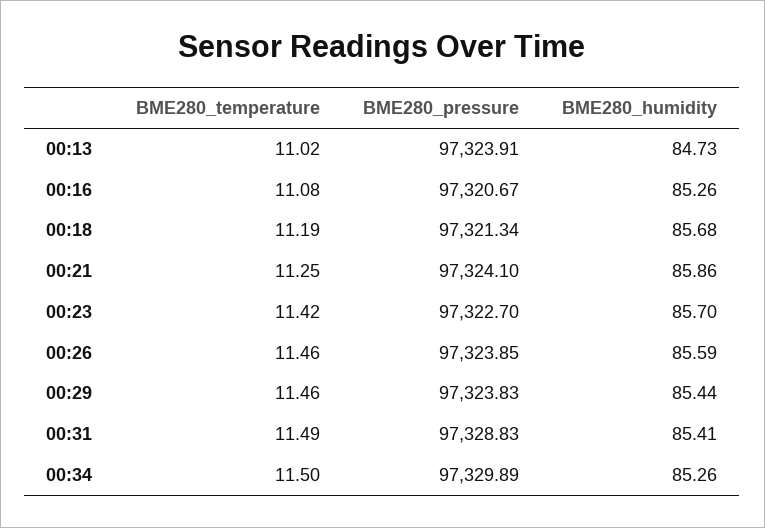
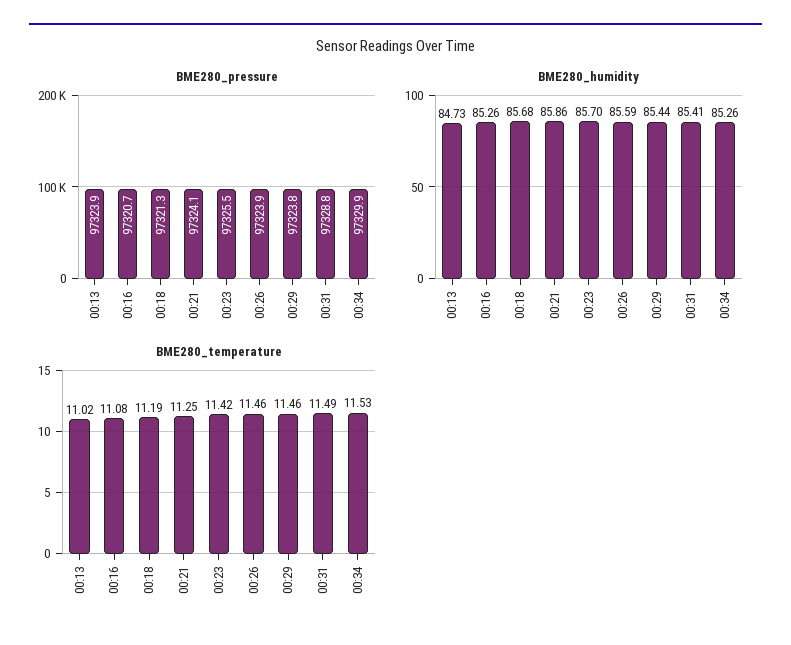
BME280_pressure, 00:23: 97322.7 -> 97325.5
BME280_temperature, 00:34: 11.5 -> 11.53

